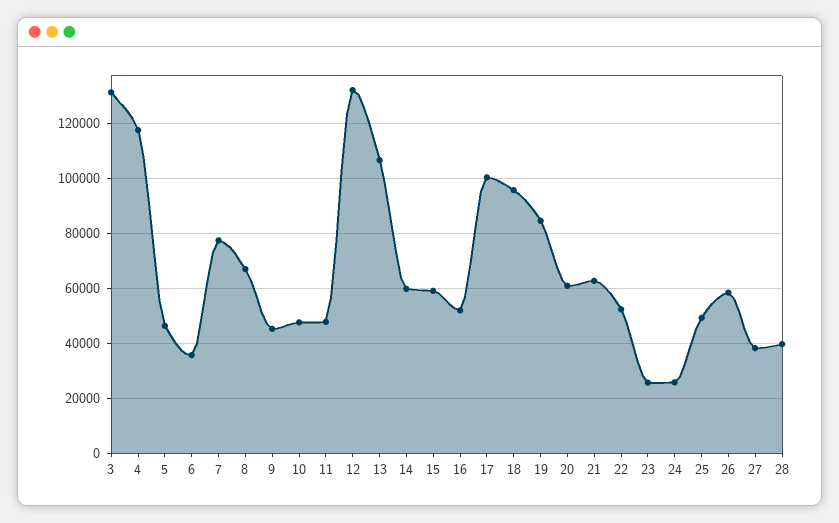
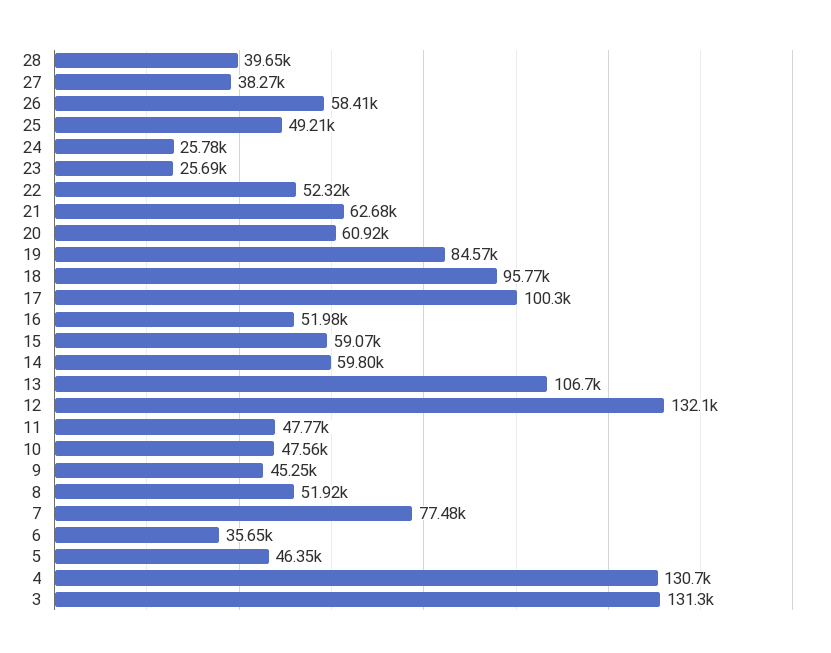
4: 117500 -> 130700
8: 67500 -> 51920

